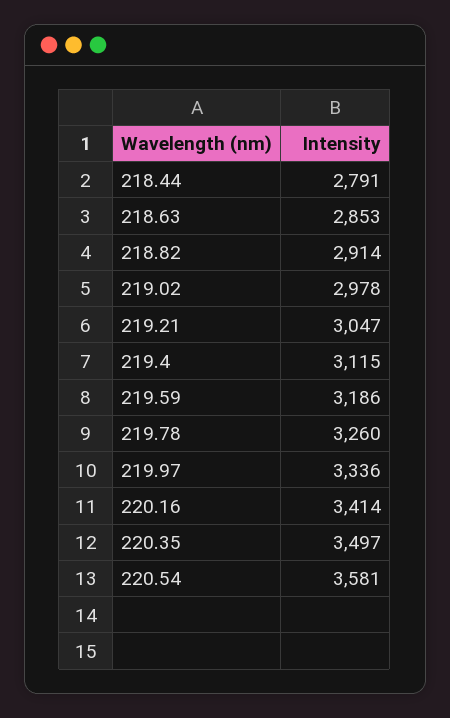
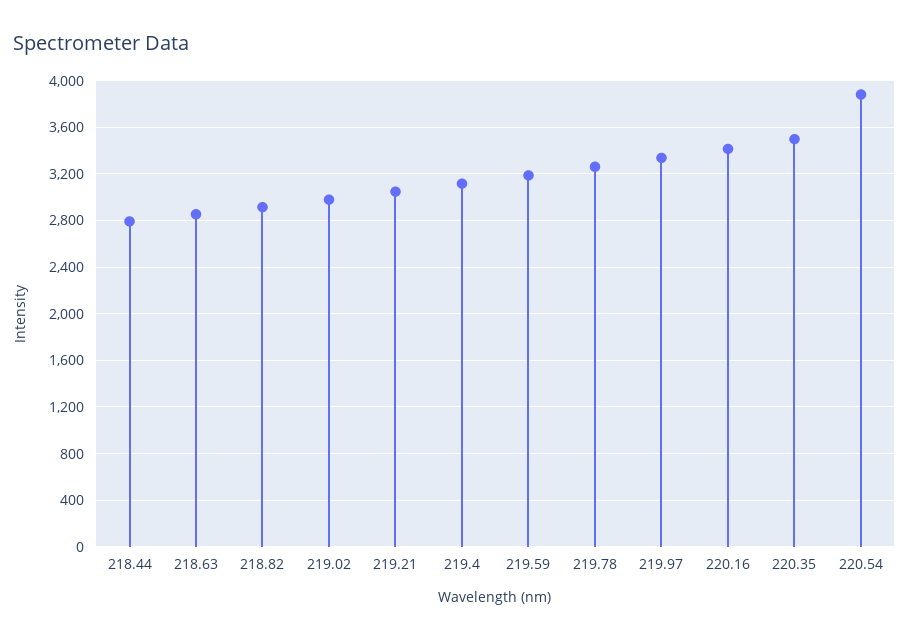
220.54: 3581 -> 3900

